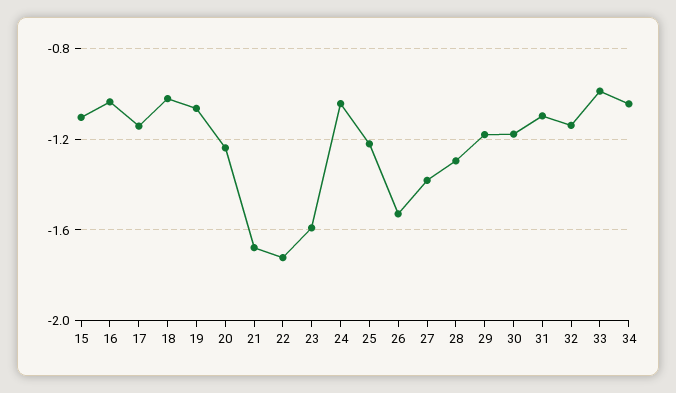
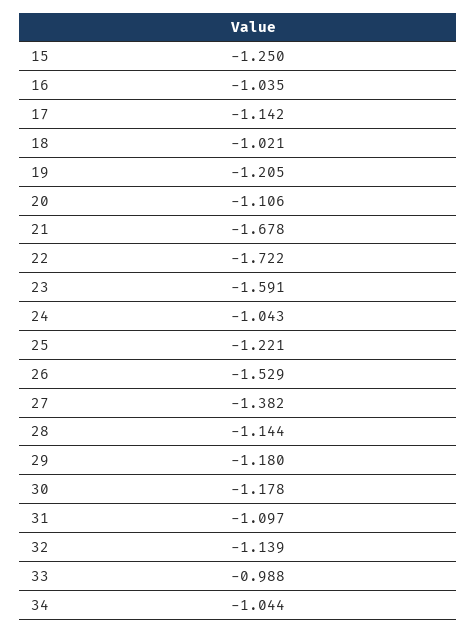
15: -1.1 -> -1.25
19: -1.05 -> -1.205
20: -1.25 -> -1.106
28: -1.3 -> -1.144

